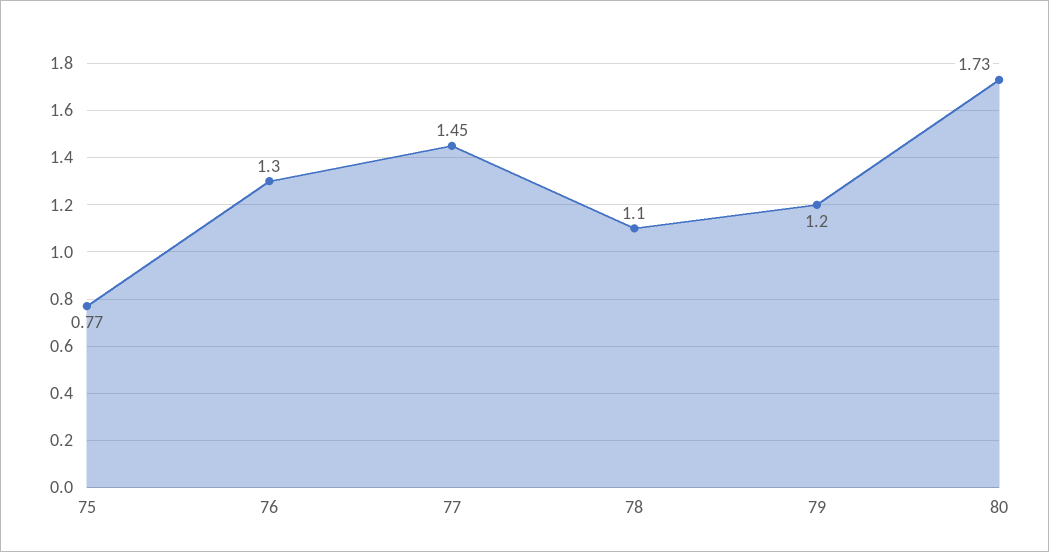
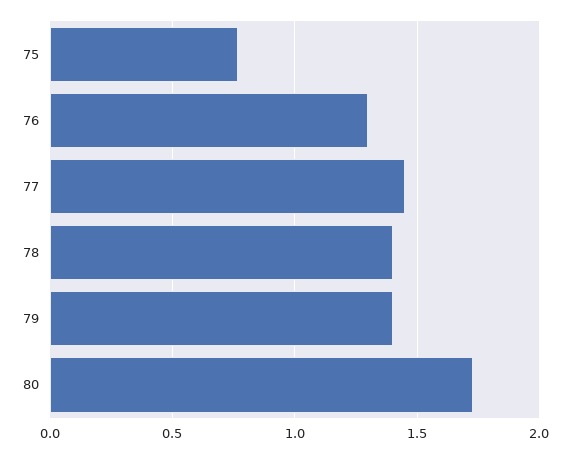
78: 1.1 -> 1.4
79: 1.2 -> 1.4

